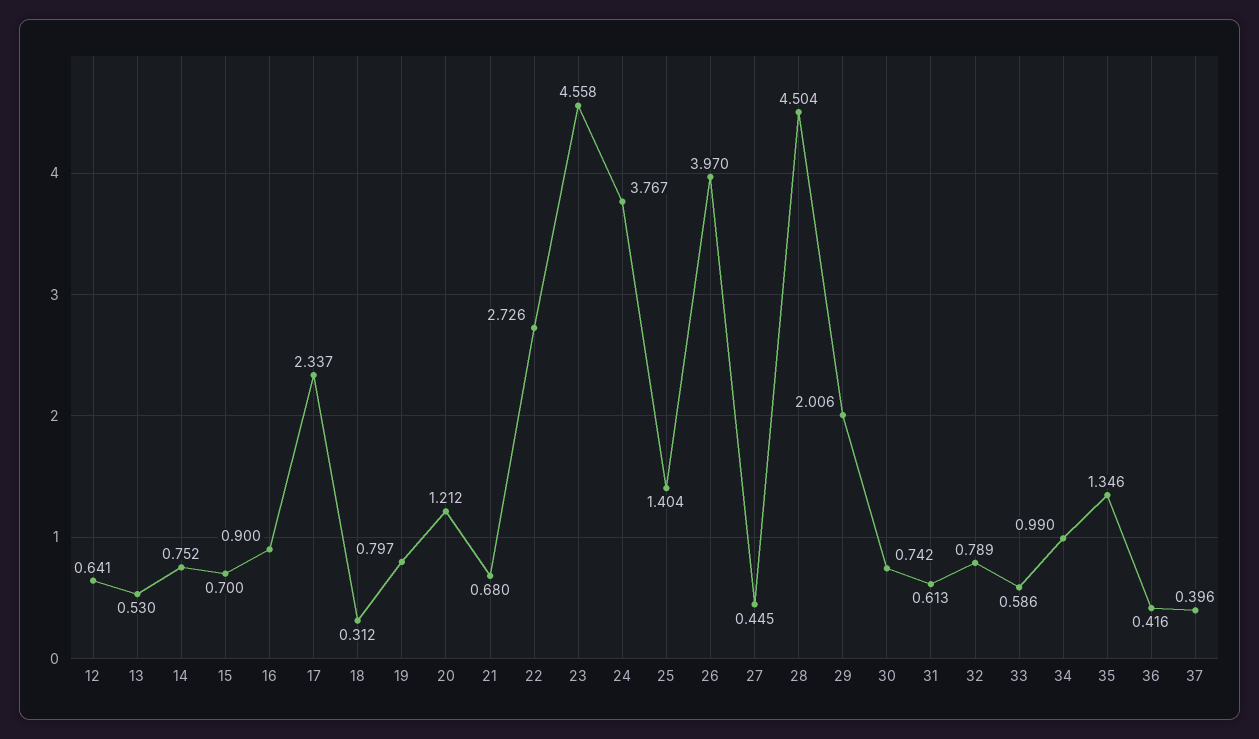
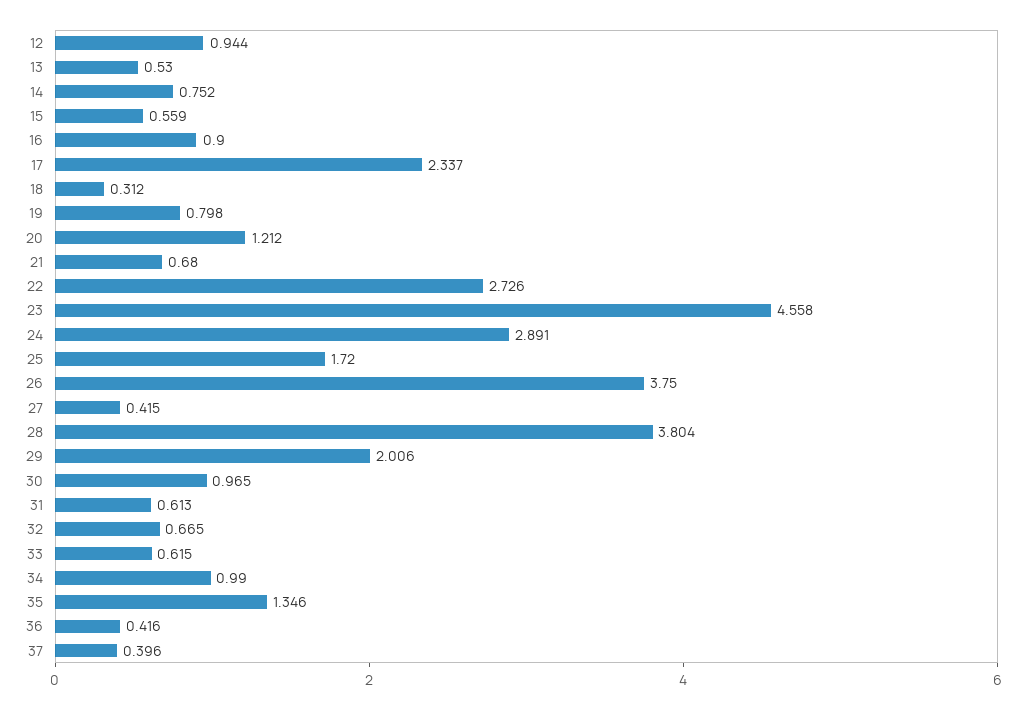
12: 0.641 -> 0.944
15: 0.7 -> 0.559
19: 0.797 -> 0.798
24: 3.767 -> 2.891
25: 1.404 -> 1.72
26: 3.97 -> 3.75
27: 0.445 -> 0.415
28: 4.504 -> 3.804
30: 0.742 -> 0.965
32: 0.789 -> 0.665
33: 0.586 -> 0.615

